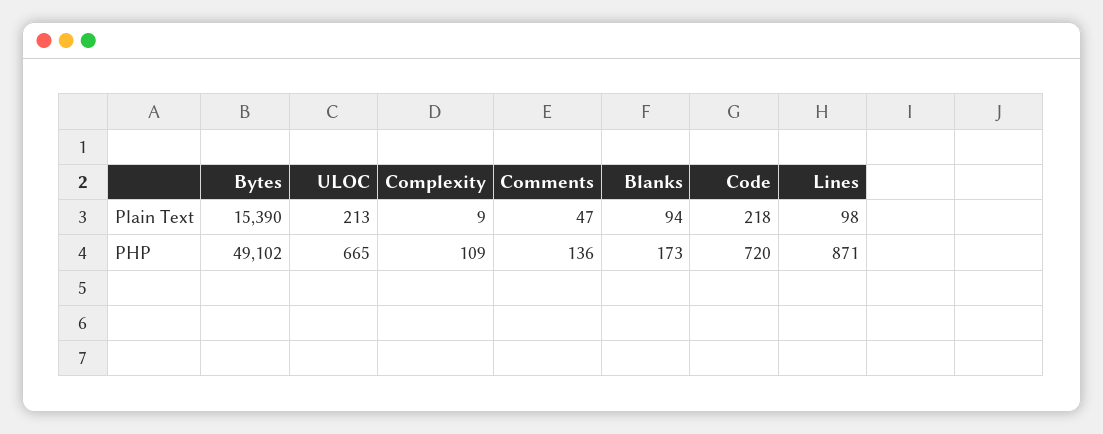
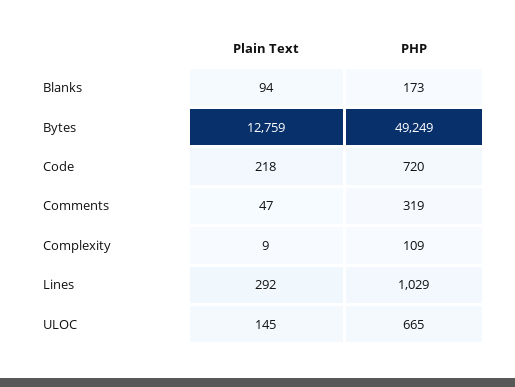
Bytes, Plain Text: 15390 -> 12759
ULOC, Plain Text: 213 -> 145
Lines, Plain Text: 98 -> 292
Bytes, PHP: 49102 -> 49249
Comments, PHP: 136 -> 319
Lines, PHP: 871 -> 1029

